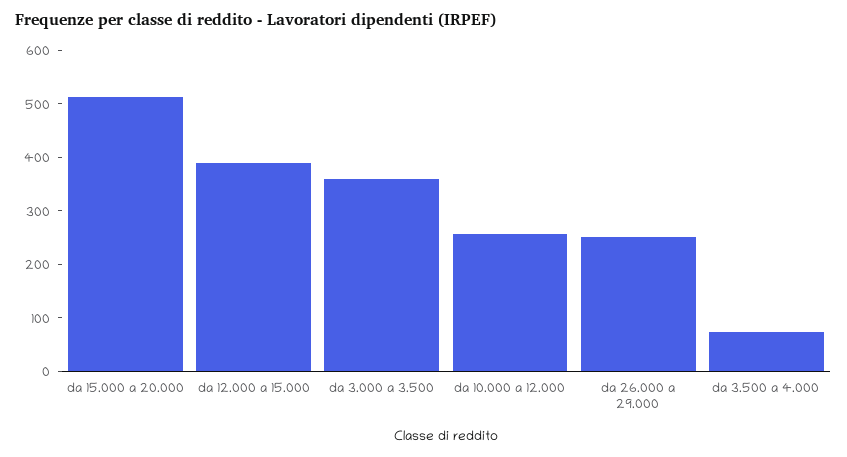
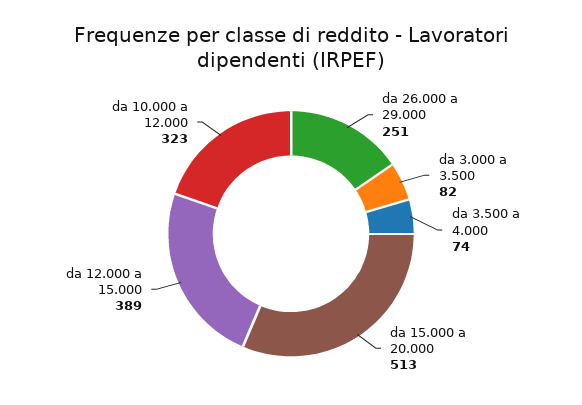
da 3.000 a 3.500: 360 -> 82
da 10.000 a 12.000: 260 -> 323

